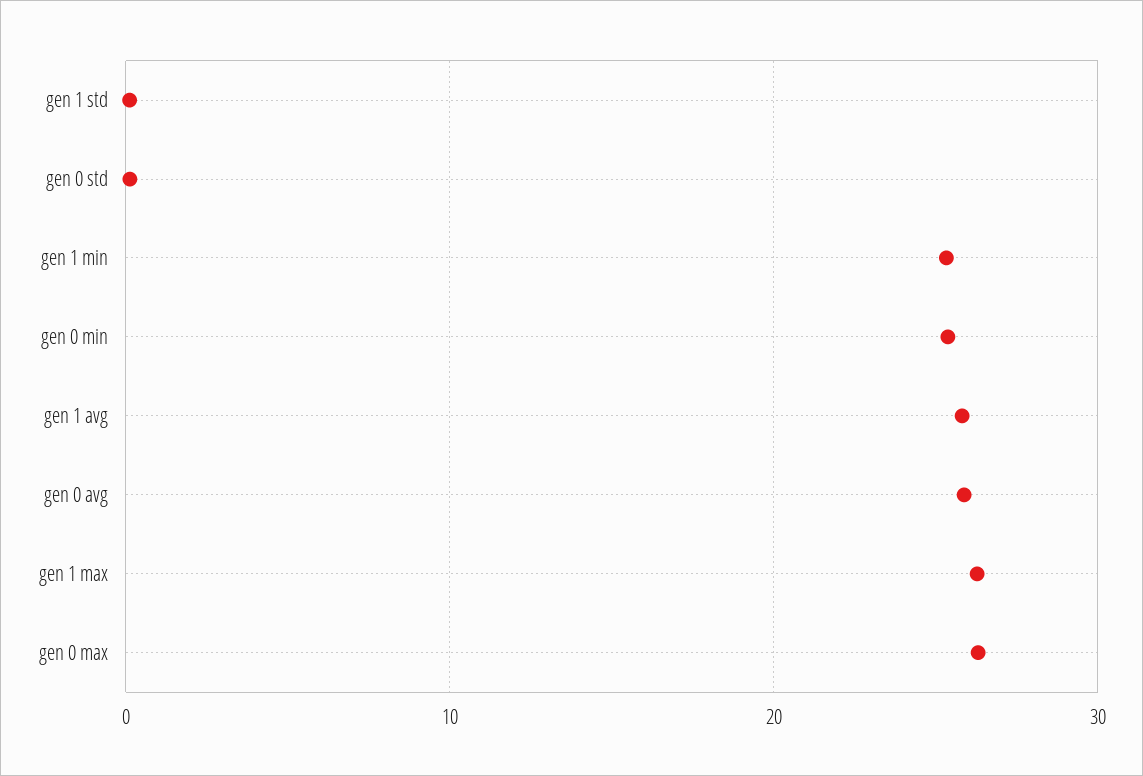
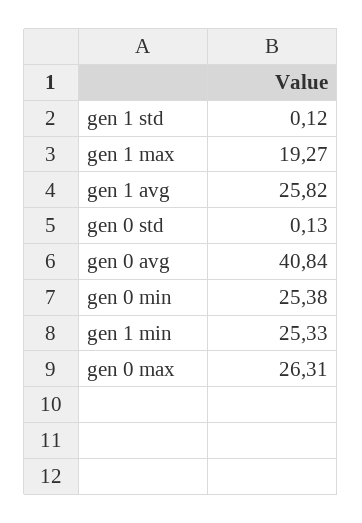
gen 0 avg: 26 -> 40.84
gen 1 max: 26 -> 19.27

